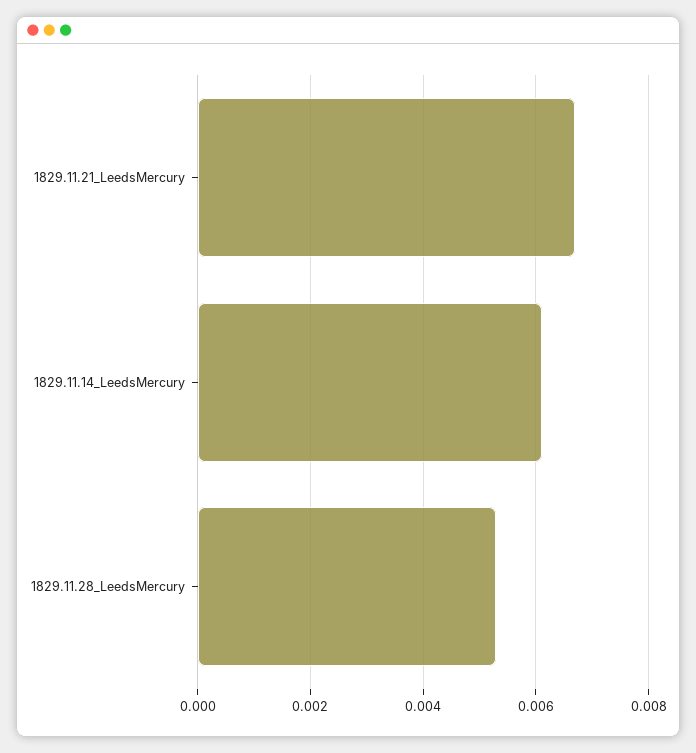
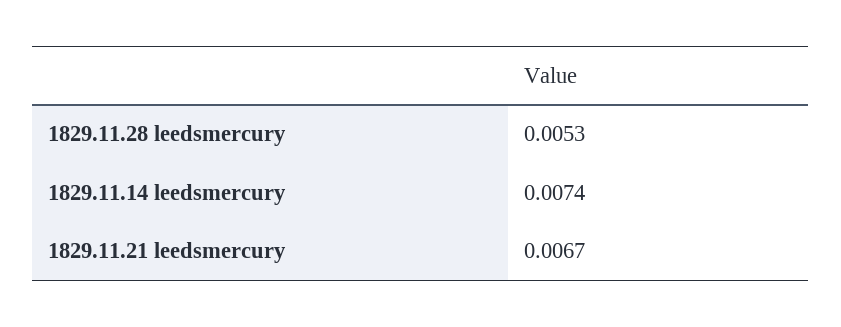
1829.11.14_LeedsMercury: 0.006 -> 0.0074

